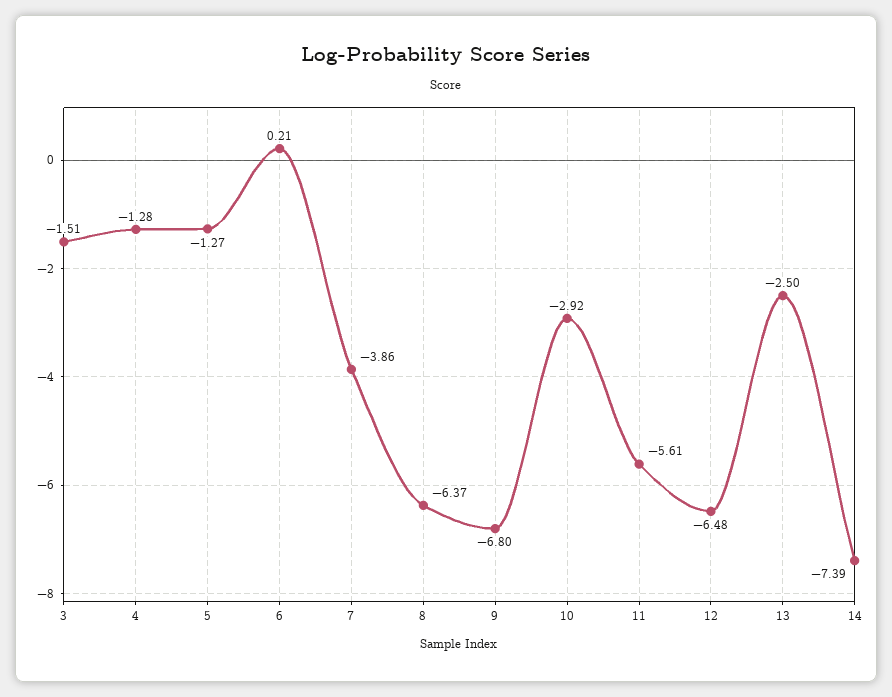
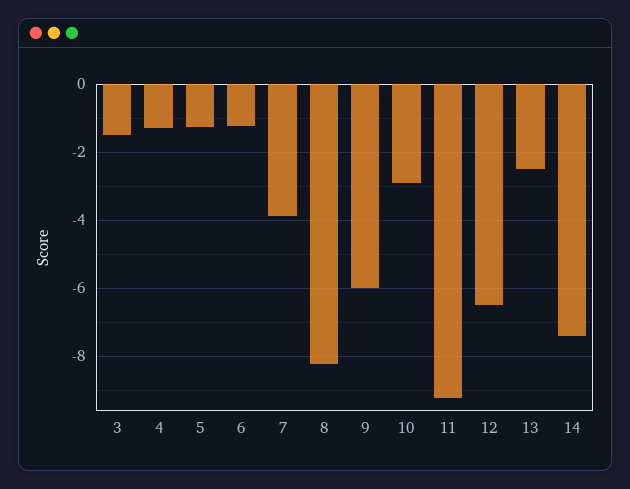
6: 0.21 -> -1.2
8: -6.37 -> -8.2
9: -6.8 -> -6
11: -5.61 -> -9.2

